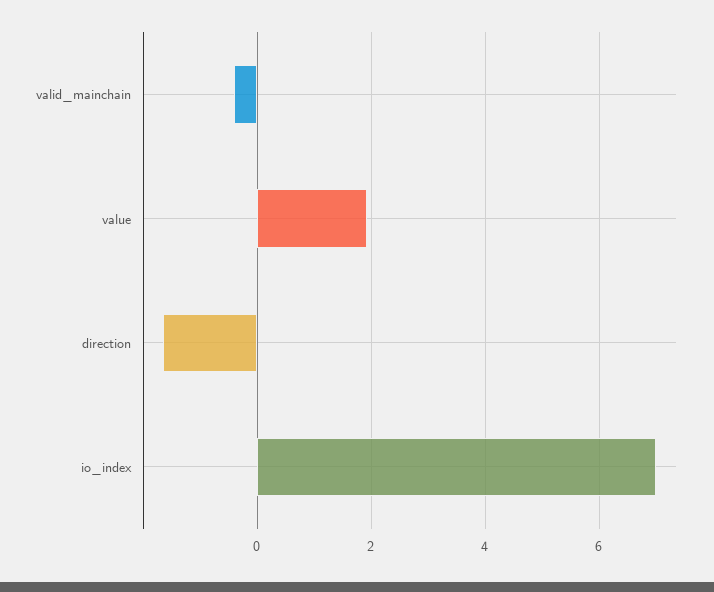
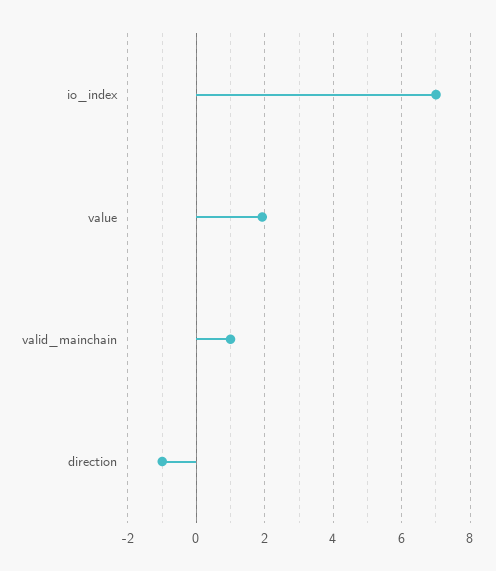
valid_mainchain: -0.4 -> 1
direction: -1.6 -> -1

